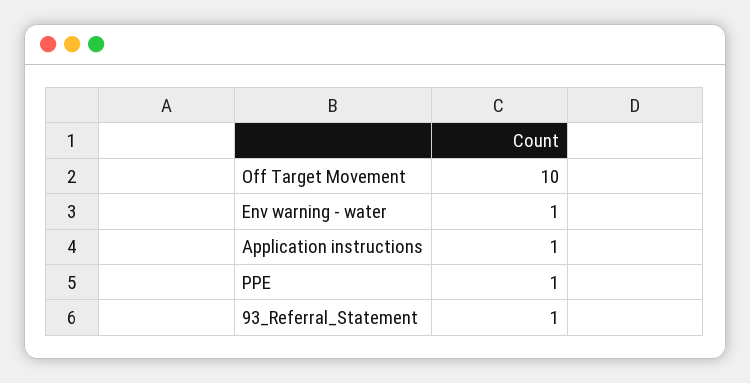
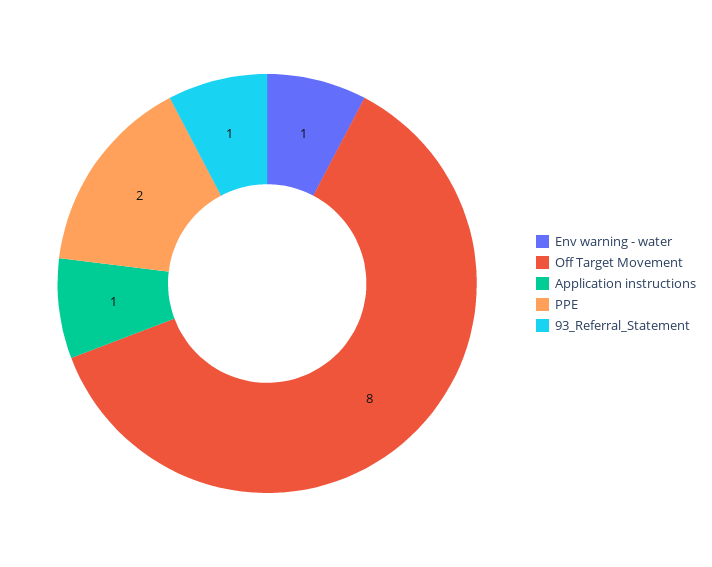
Off Target Movement: 10 -> 8
PPE: 1 -> 2

